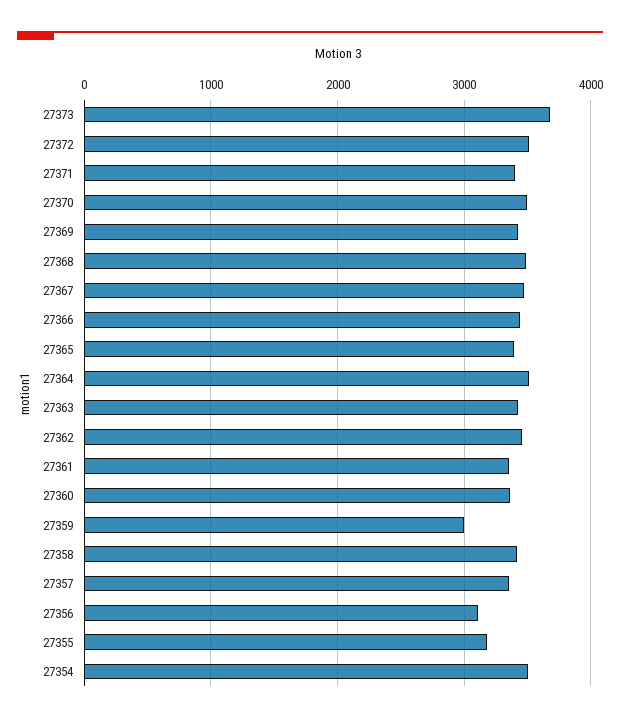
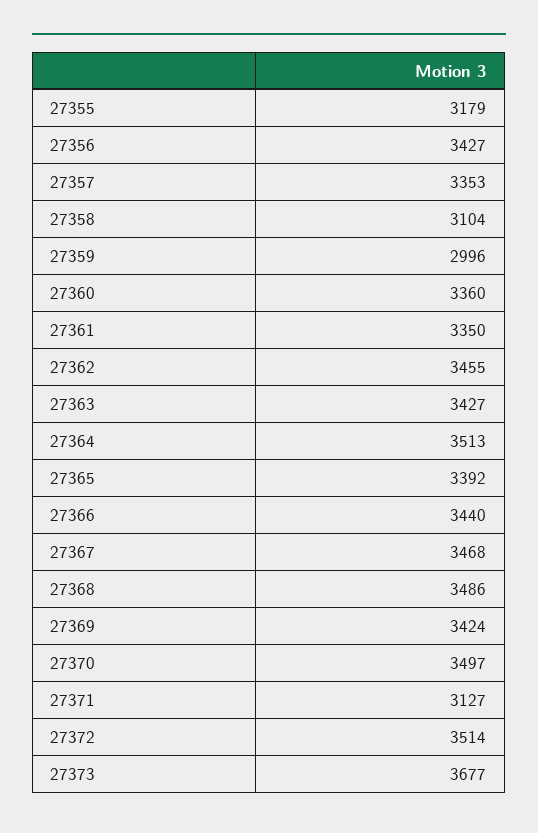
27371: 3400 -> 3127
27358: 3400 -> 3104
27356: 3100 -> 3427
27354: 3500 -> none

